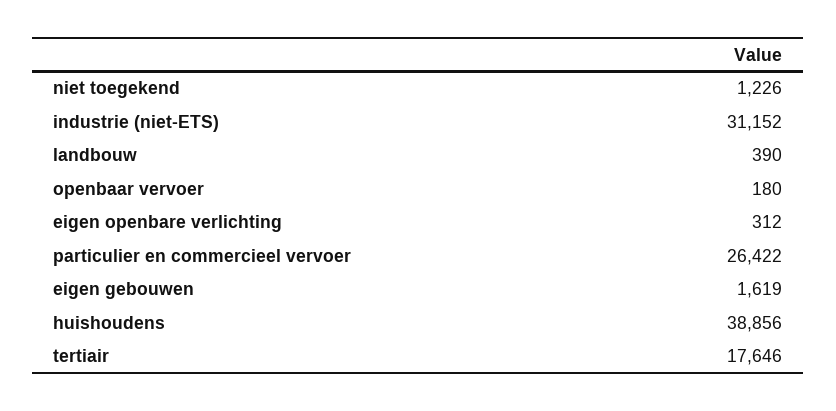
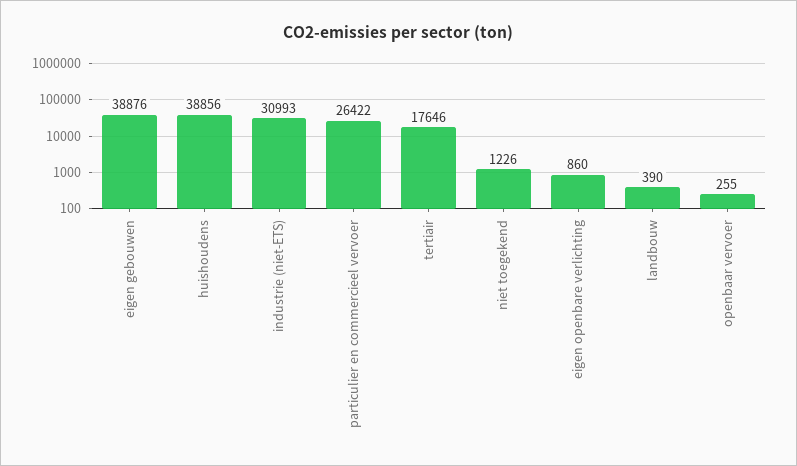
industrie (niet-ETS): 31152 -> 30993
openbaar vervoer: 180 -> 255
eigen openbare verlichting: 312 -> 860
eigen gebouwen: 1619 -> 38876

